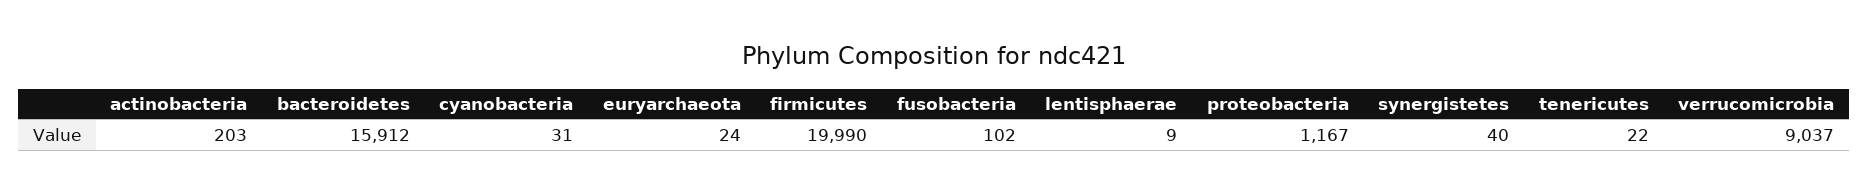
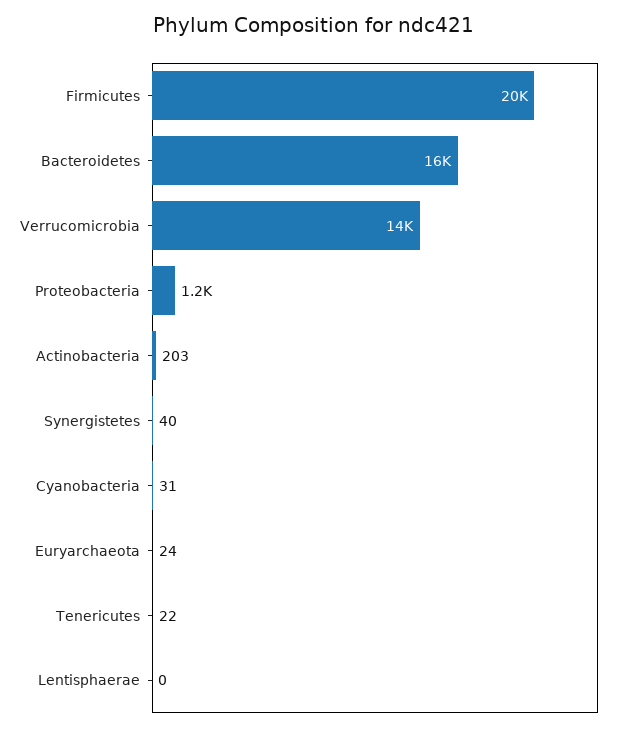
fusobacteria: 102 -> none
lentisphaerae: 9 -> 0
verrucomicrobia: 9037 -> 14000

